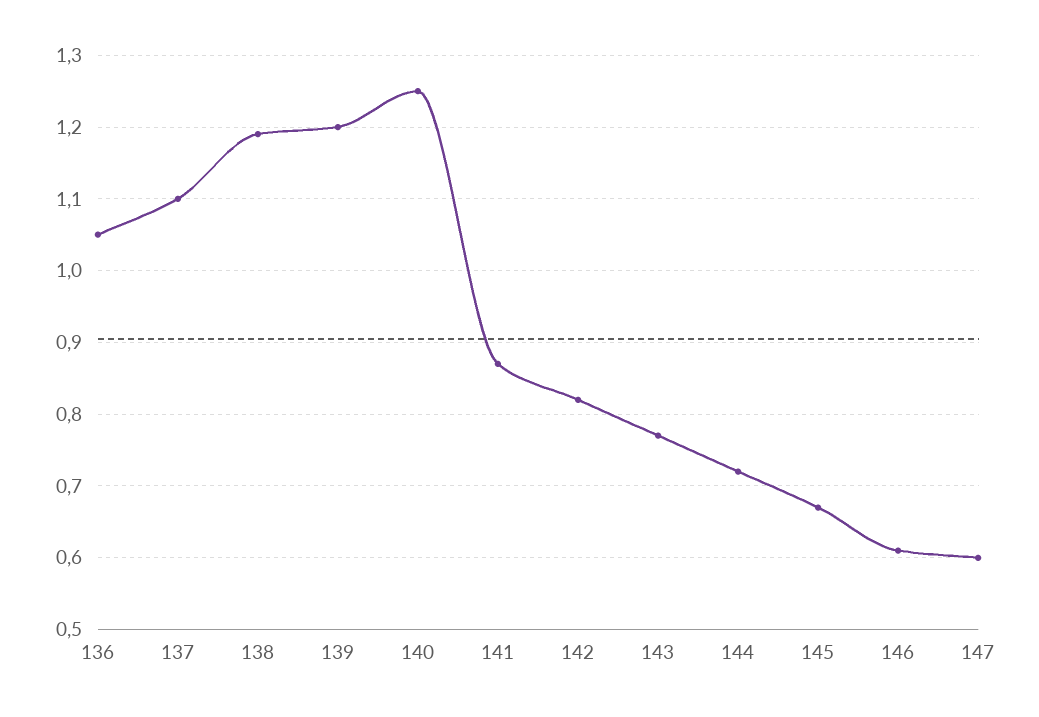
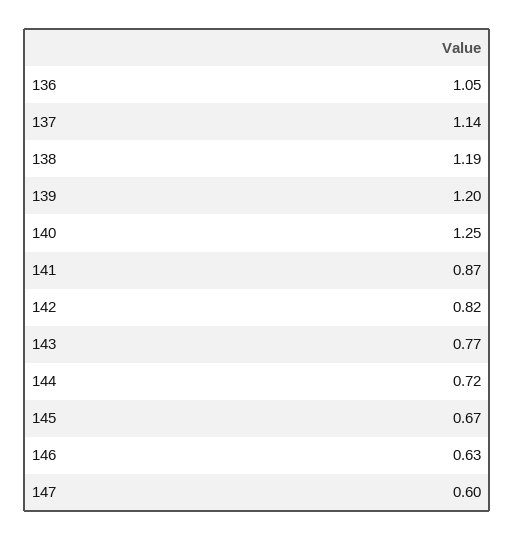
137: 1.1 -> 1.14
146: 0.61 -> 0.63

